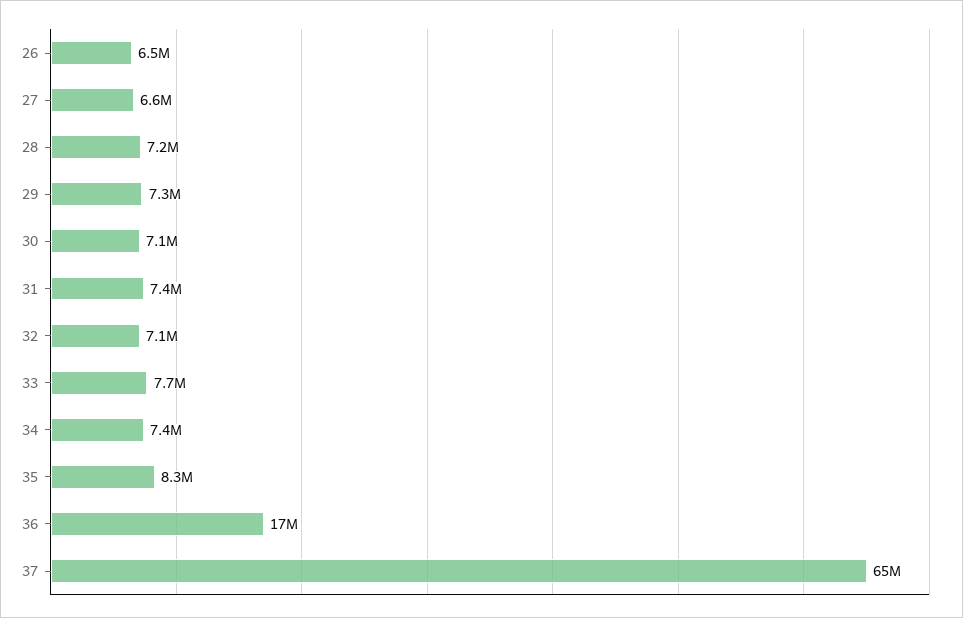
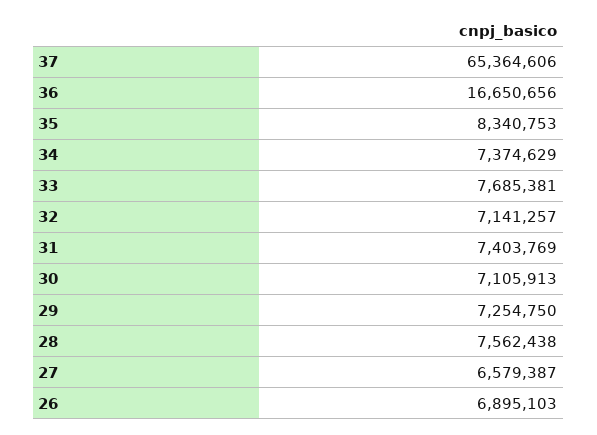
26: 6500000 -> 6895103
28: 7200000 -> 7562438

